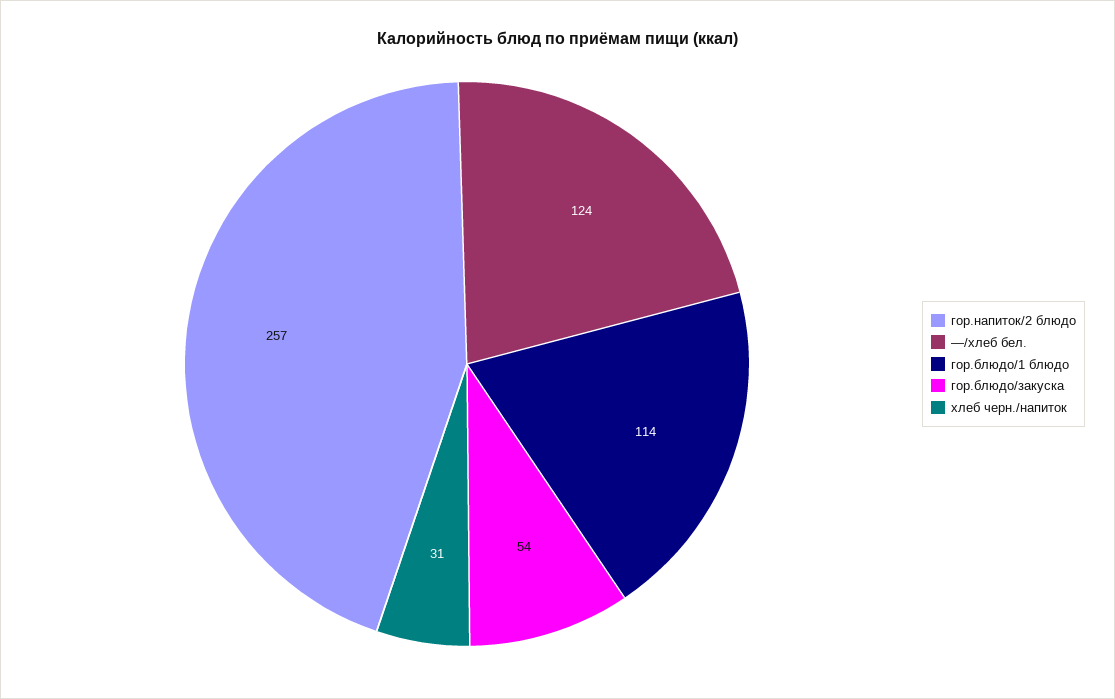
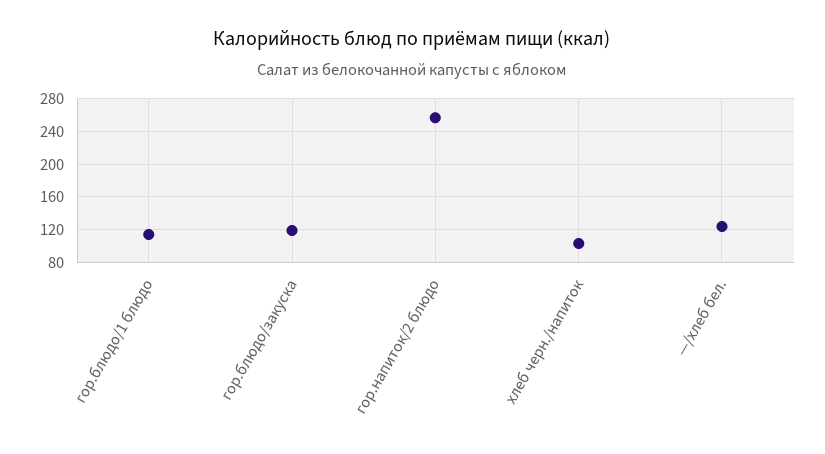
гор.блюдо/закуска: 54 -> 120
хлеб черн./напиток: 31 -> 100

